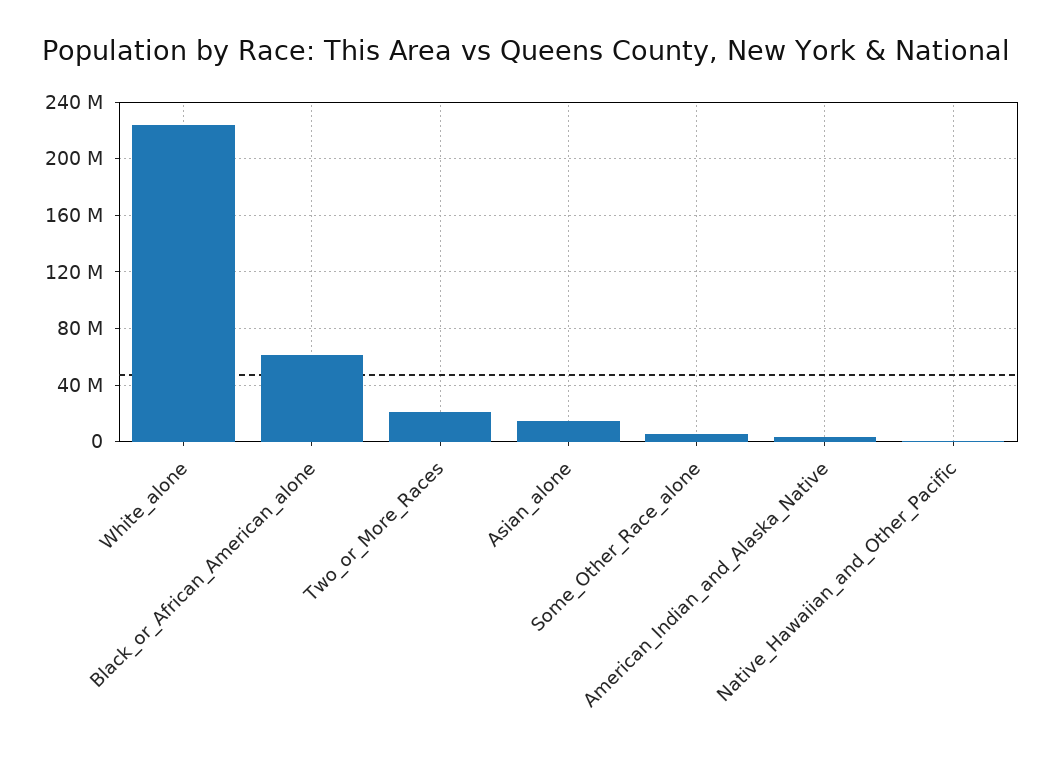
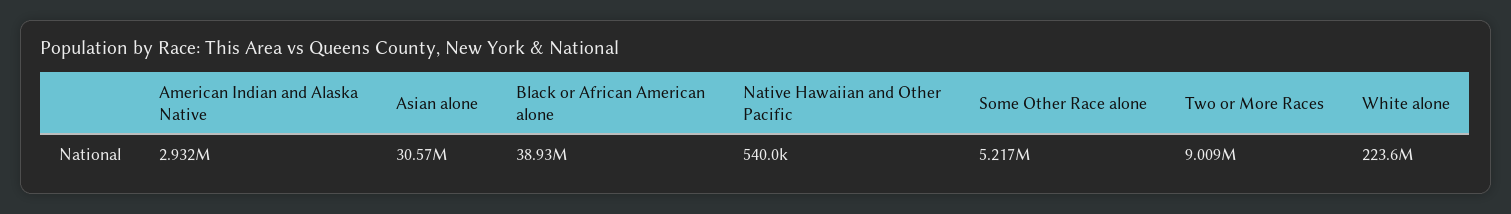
Black_or_African_American_alone: 60000000 -> 38930000
Two_or_More_Races: 20000000 -> 9009000
Asian_alone: 15000000 -> 30570000

